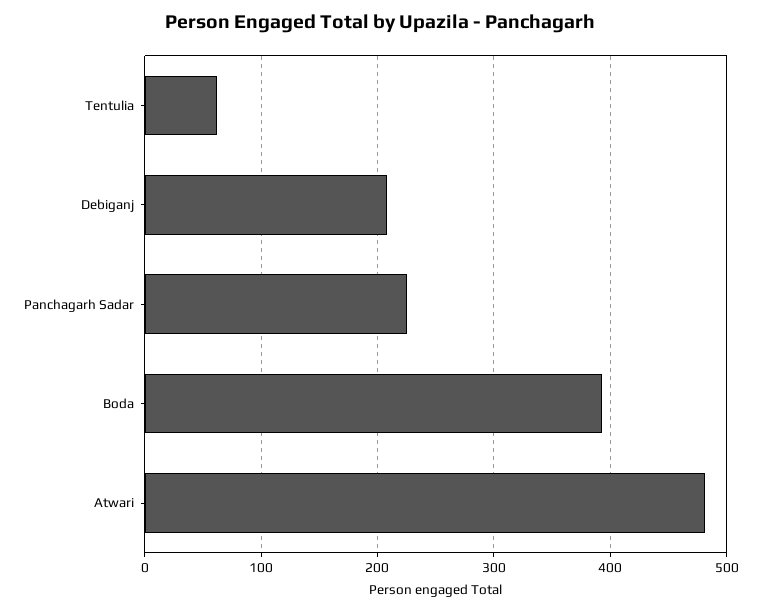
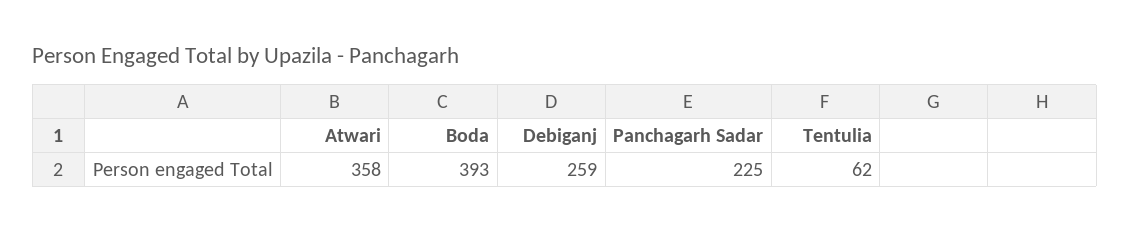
Debiganj: 210 -> 259
Atwari: 480 -> 358

